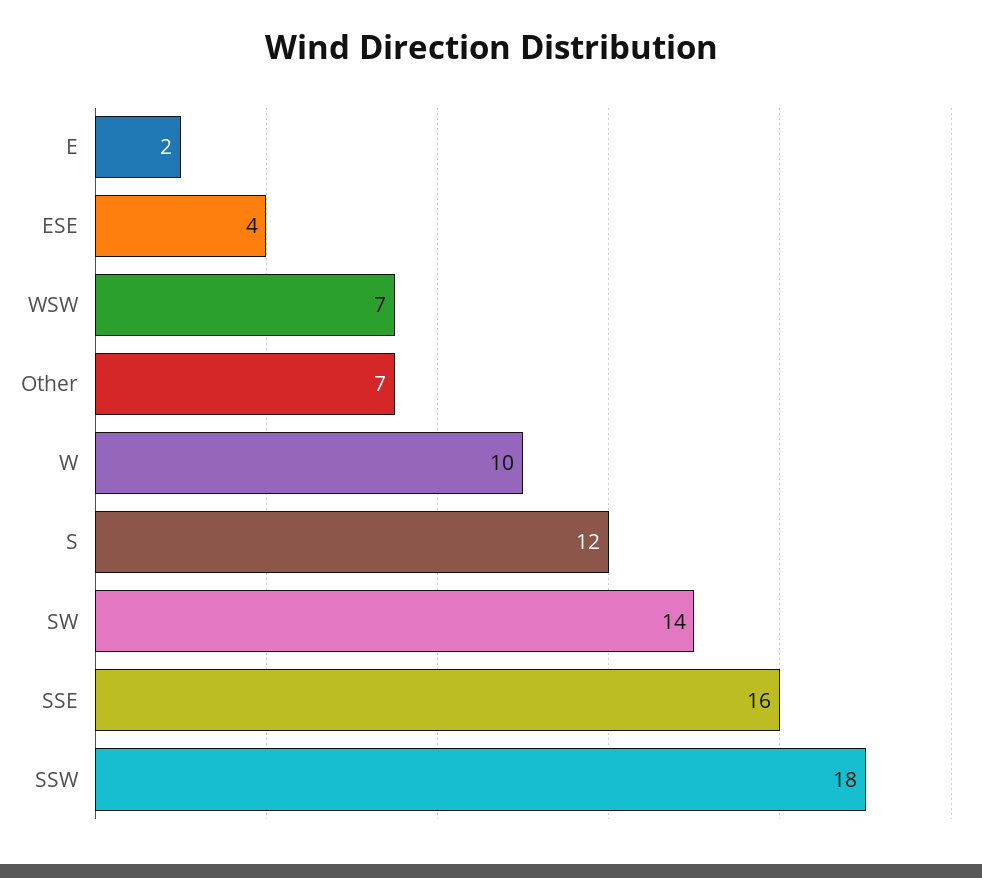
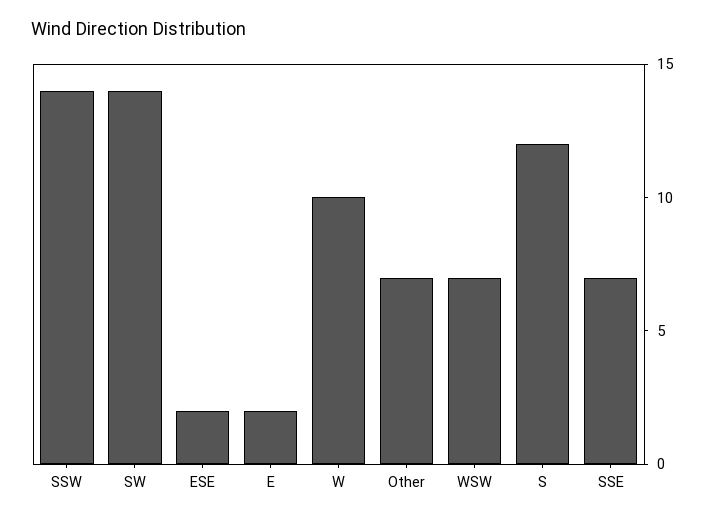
ESE: 4 -> 2
SSE: 16 -> 7
SSW: 18 -> 14

